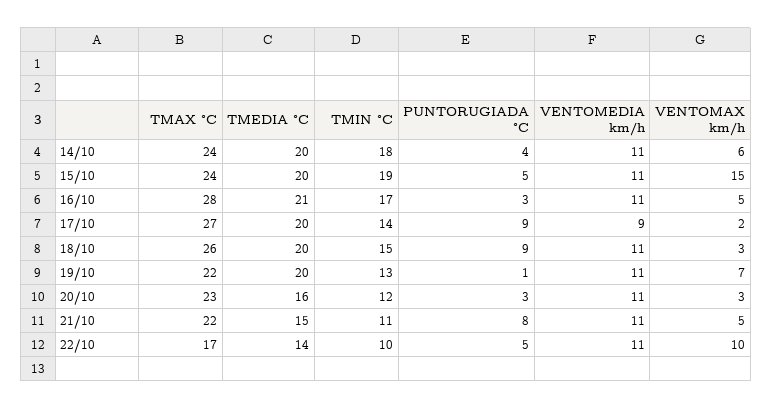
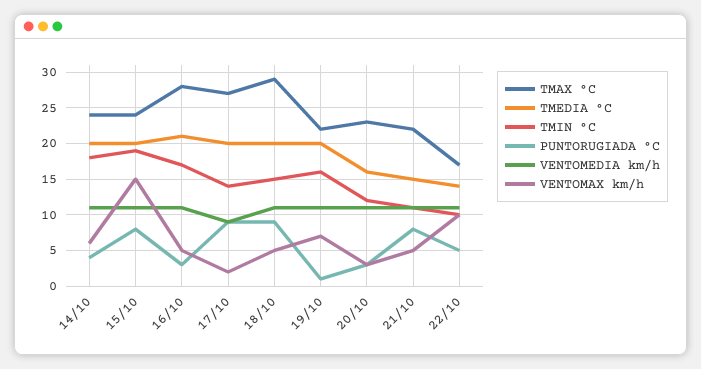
PUNTORUGIADA °C, 15/10: 5 -> 8
TMAX °C, 18/10: 26 -> 29
VENTOMAX km/h, 18/10: 3 -> 5
TMIN °C, 19/10: 13 -> 16

